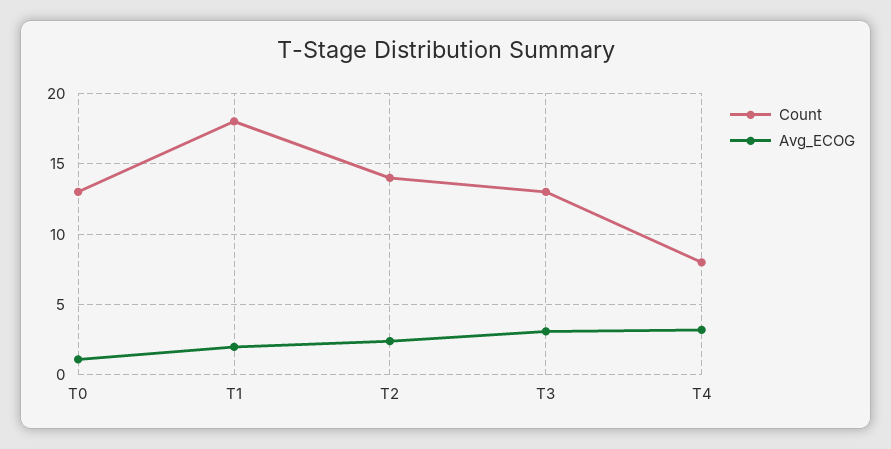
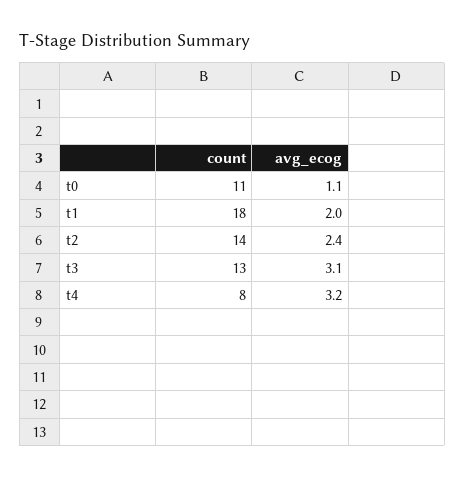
Count, T0: 13 -> 11

